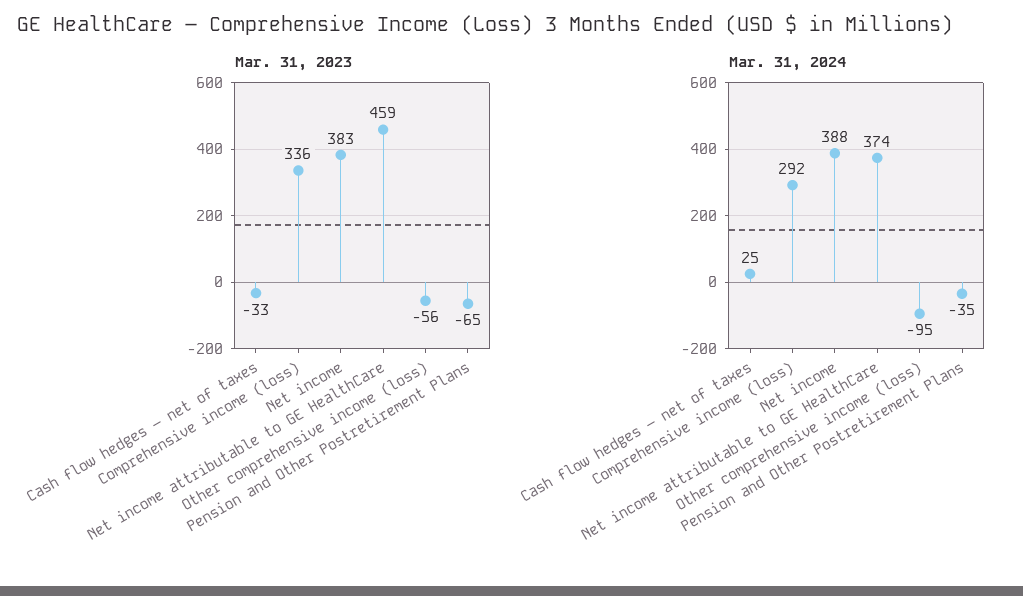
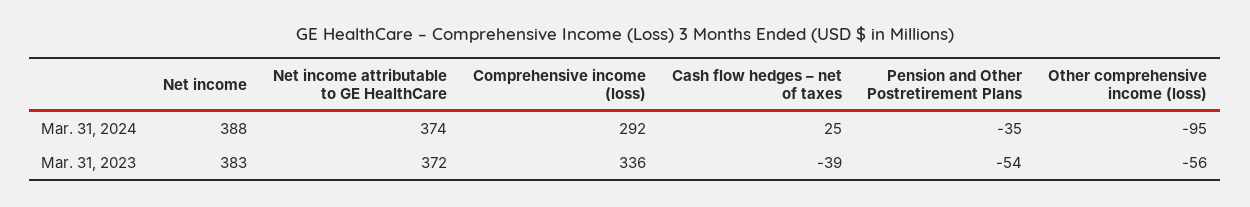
Mar. 31, 2023, Cash flow hedges – net of taxes: -33 -> -39
Mar. 31, 2023, Net income attributable to GE HealthCare: 459 -> 372
Mar. 31, 2023, Pension and Other Postretirement Plans: -65 -> -54

